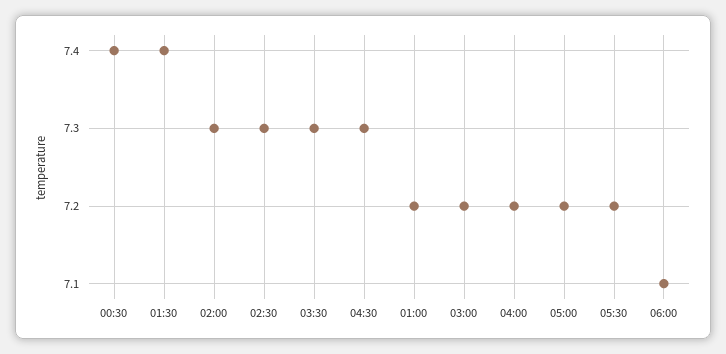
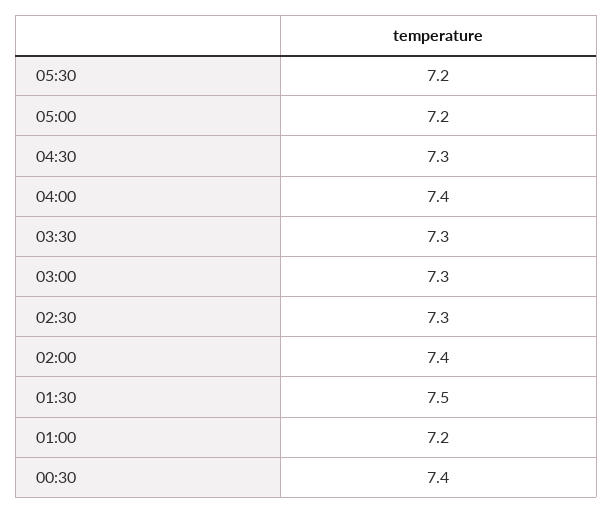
01:30: 7.4 -> 7.5
02:00: 7.3 -> 7.4
03:00: 7.2 -> 7.3
04:00: 7.2 -> 7.4
06:00: 7.1 -> none

